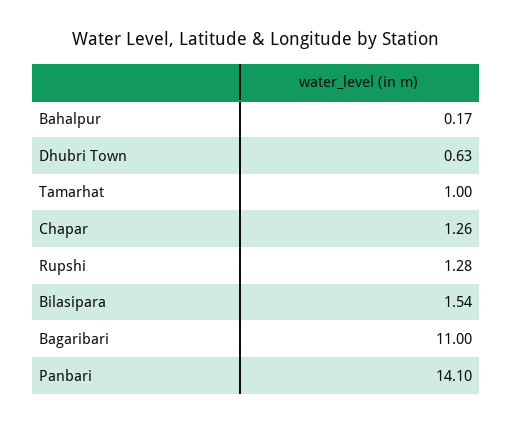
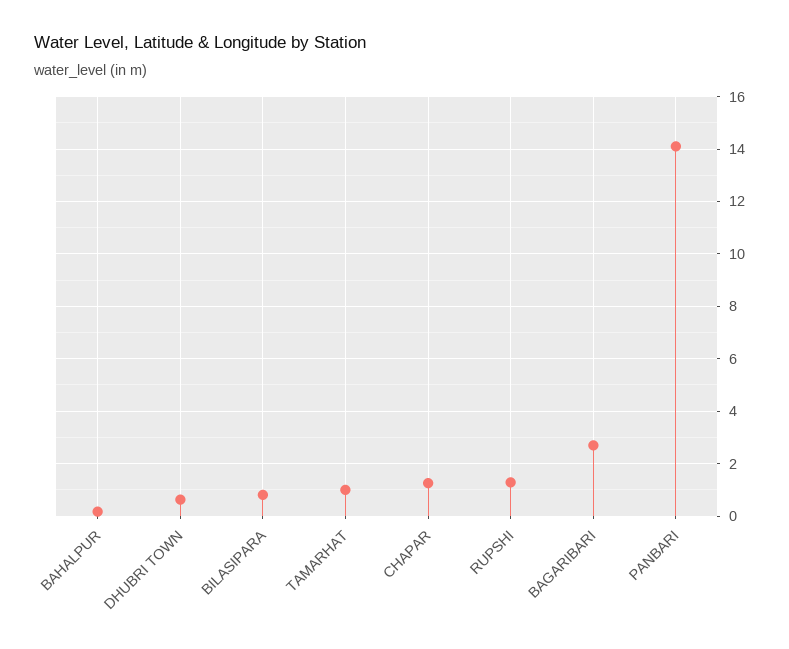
Bilasipara: 1.54 -> 0.75
Bagaribari: 11 -> 2.75

